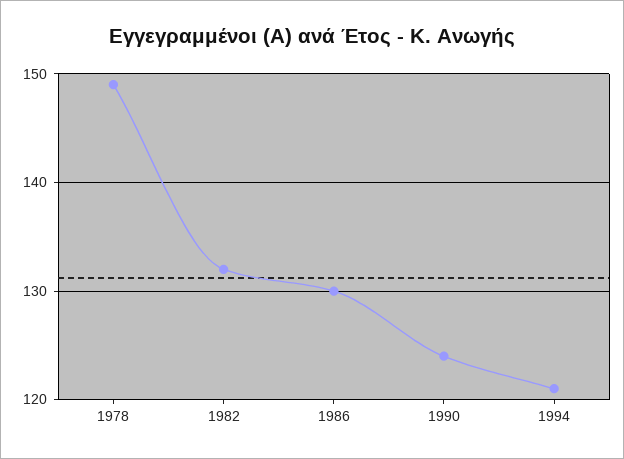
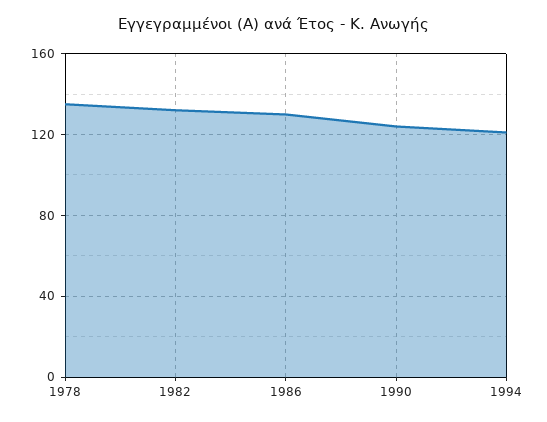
1978: 149 -> 135

